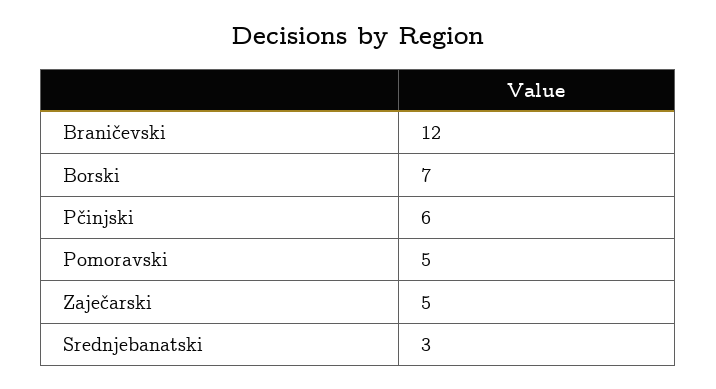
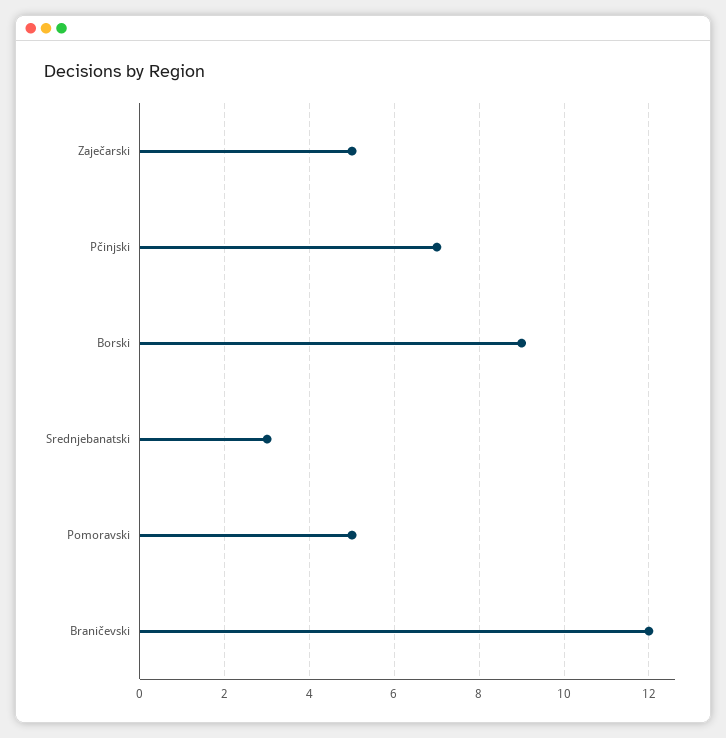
Borski: 7 -> 9
Pčinjski: 6 -> 7

